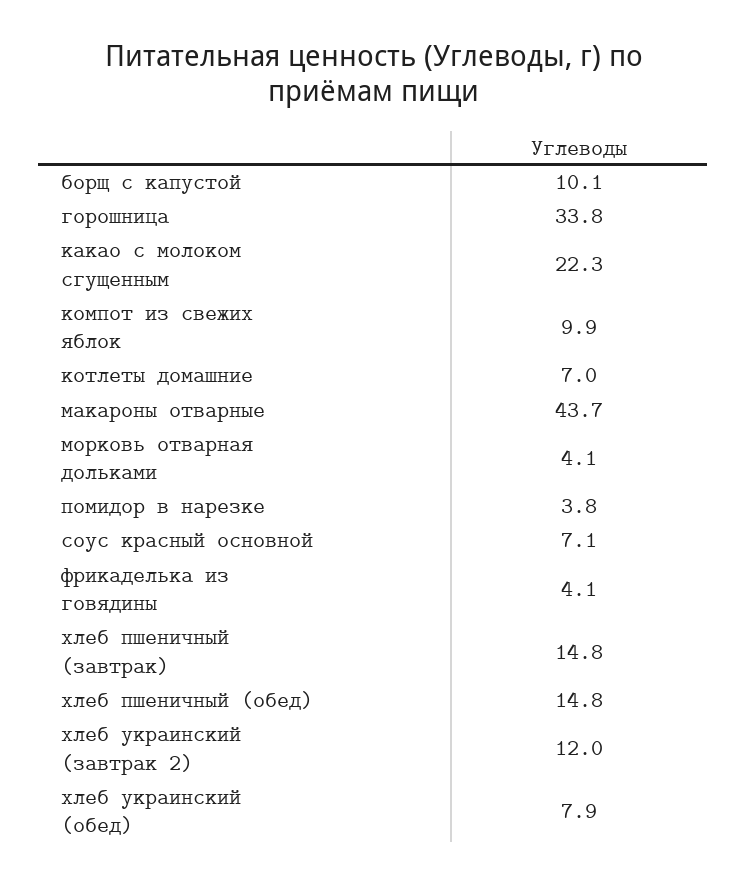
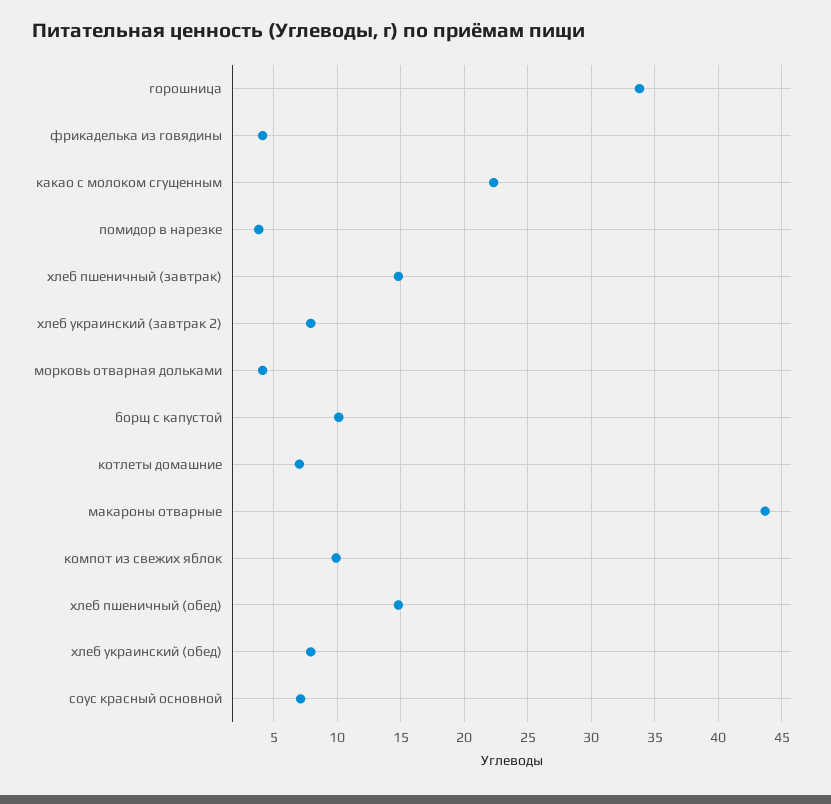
хлеб украинский (завтрак 2): 12 -> 8

